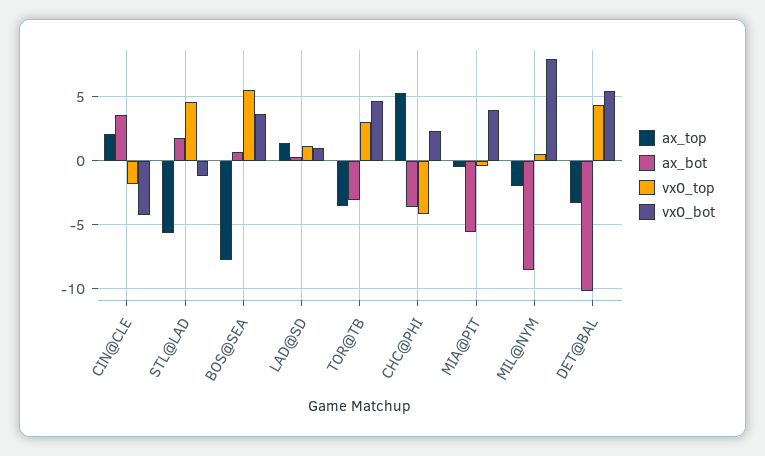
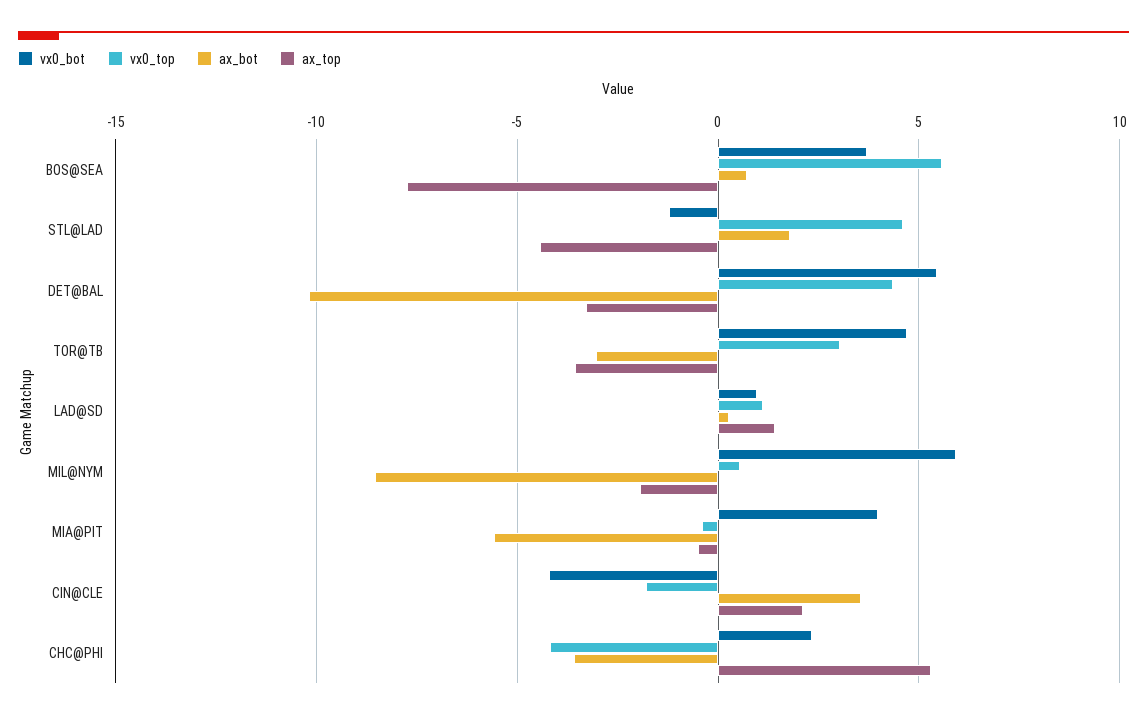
ax_top, STL@LAD: -5.5 -> -4.5
vx0_bot, MIL@NYM: 8 -> 6

